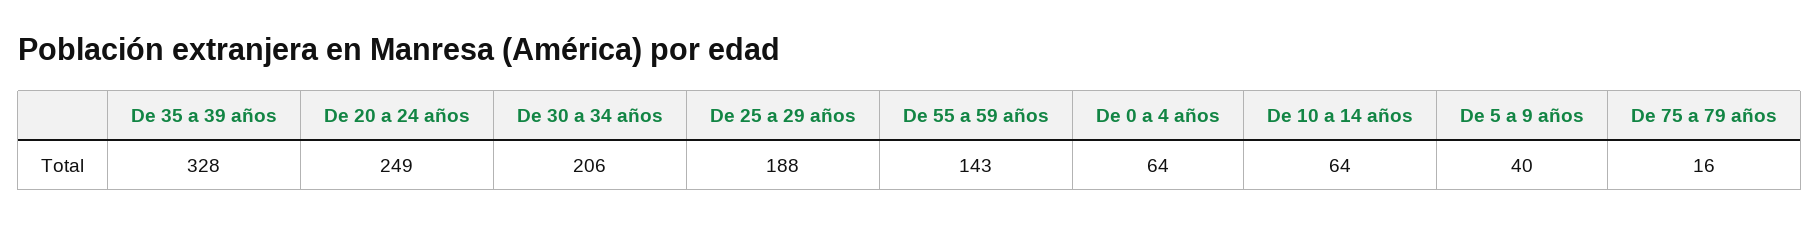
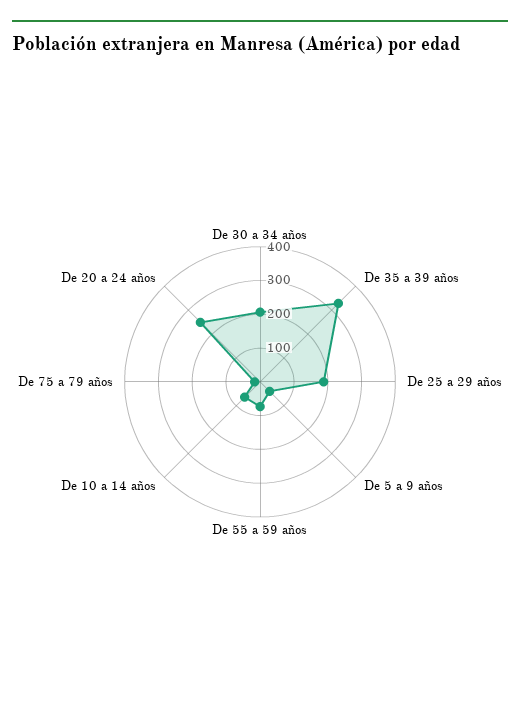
De 55 a 59 años: 143 -> 75
De 0 a 4 años: 64 -> none

